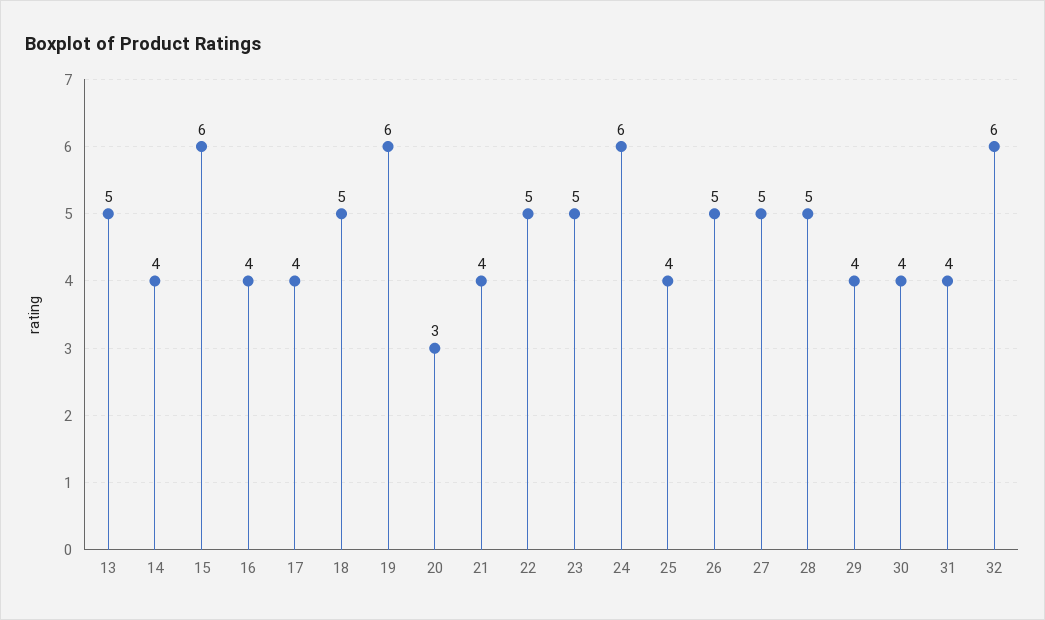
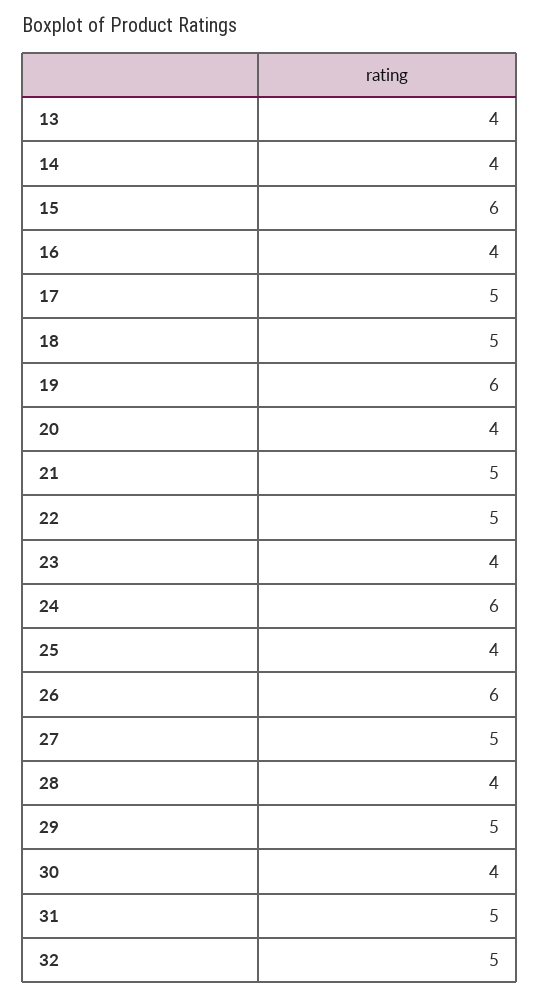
13: 5 -> 4
17: 4 -> 5
20: 3 -> 4
21: 4 -> 5
23: 5 -> 4
26: 5 -> 6
28: 5 -> 4
29: 4 -> 5
31: 4 -> 5
32: 6 -> 5

